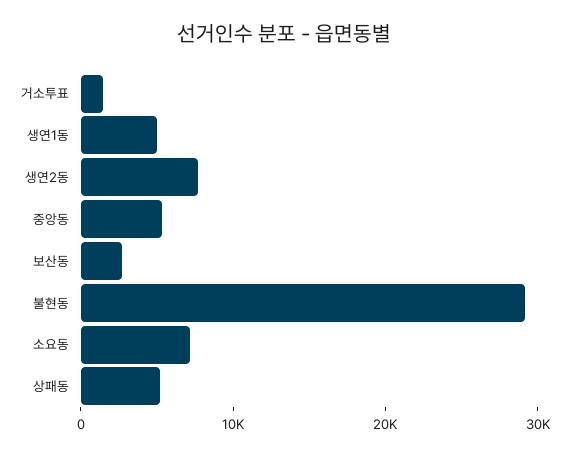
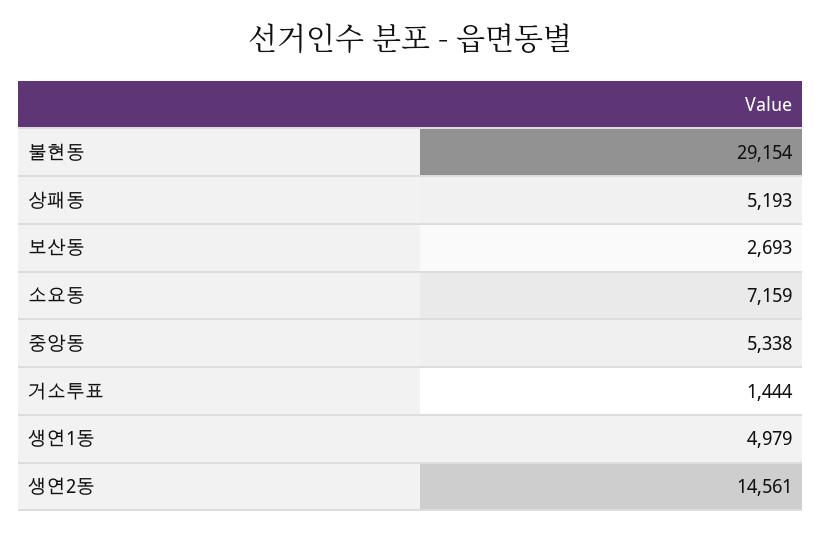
생연2동: 8000 -> 14561

